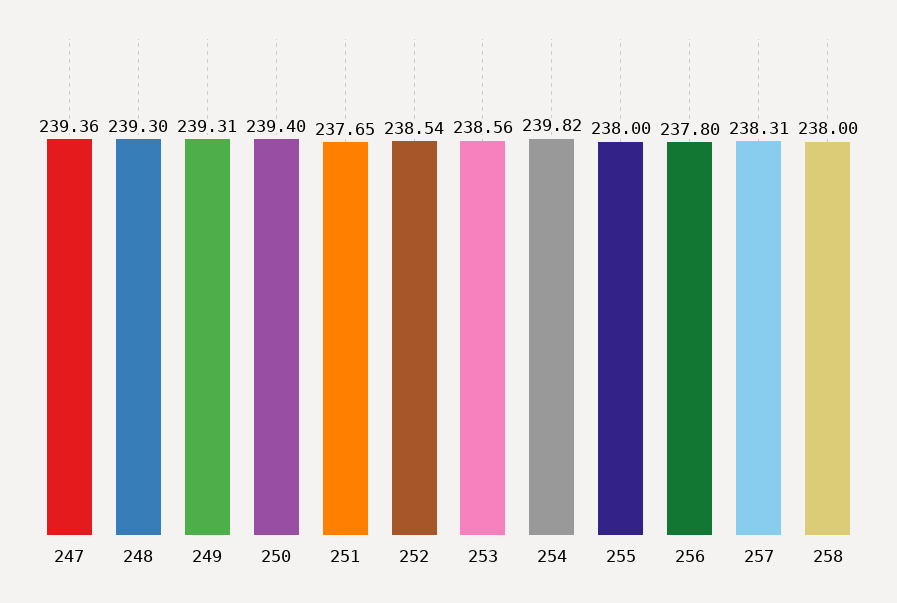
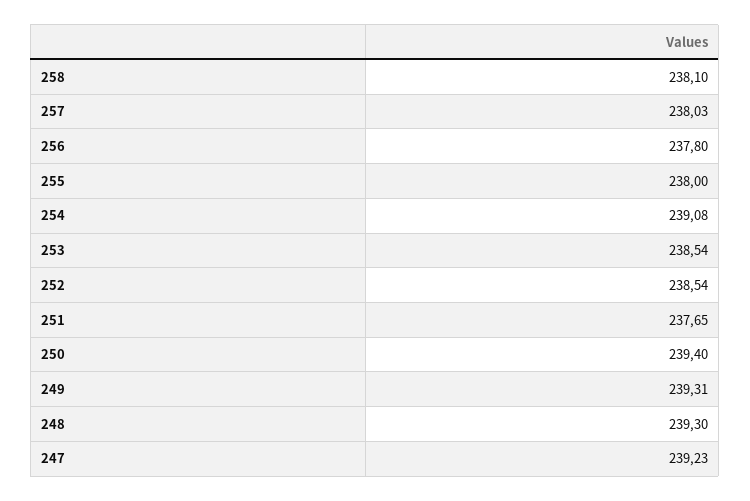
247: 239.36 -> 239.23
253: 238.56 -> 238.54
254: 239.82 -> 239.08
257: 238.31 -> 238.03
258: 238 -> 238.1

